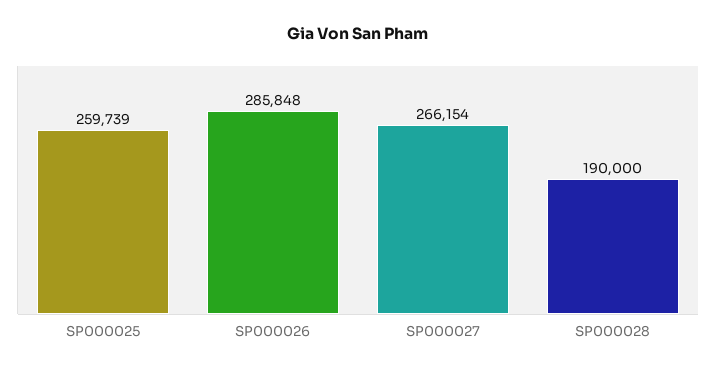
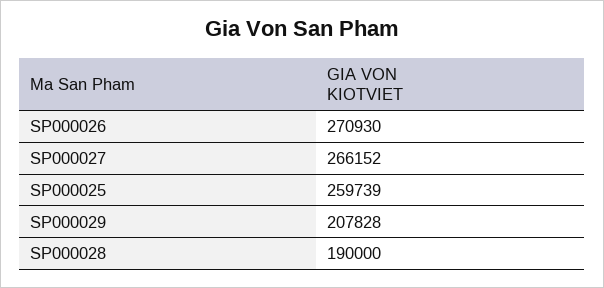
SP000026: 285848 -> 270930
SP000027: 266154 -> 266152
SP000029: none -> 207828

